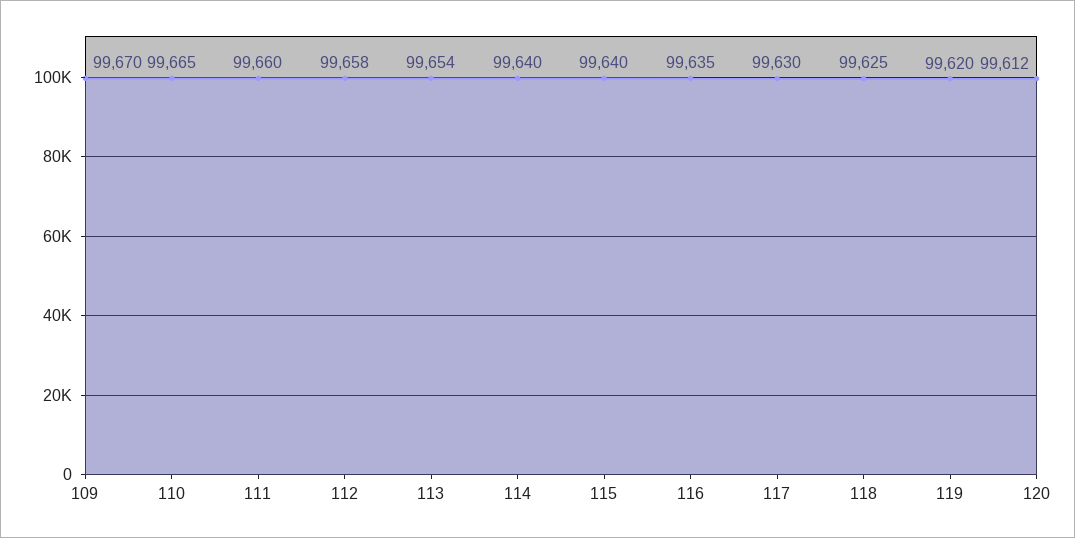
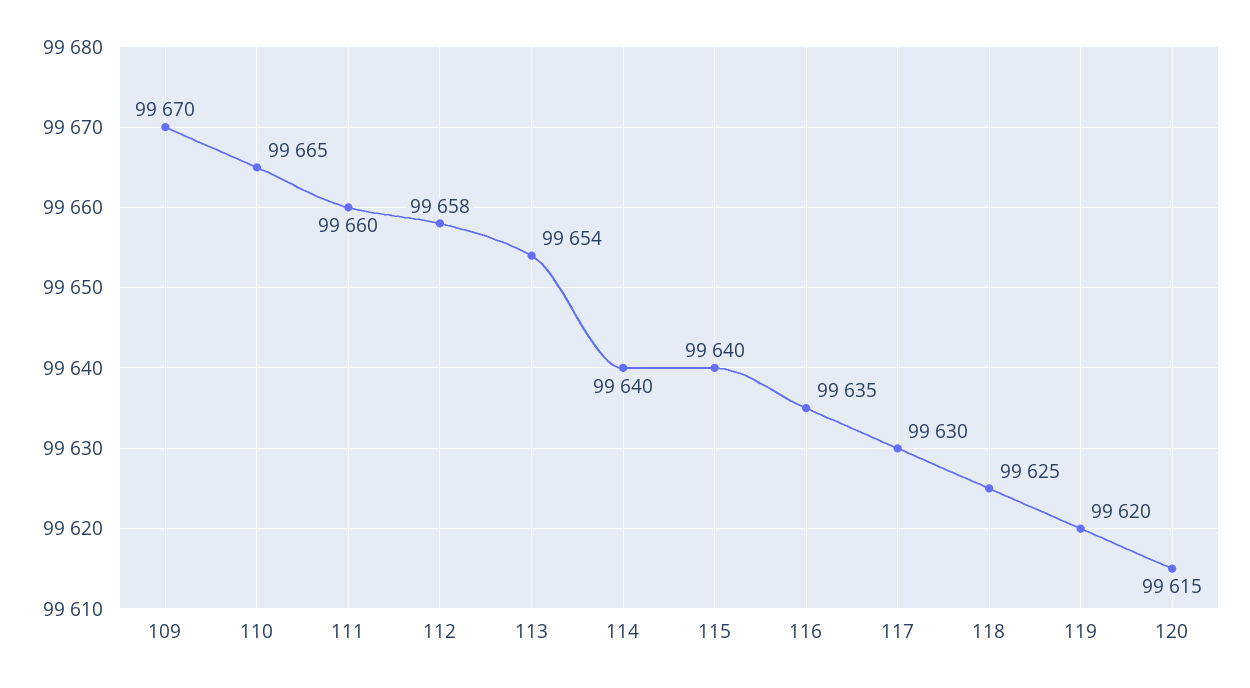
120: 99612 -> 99615

